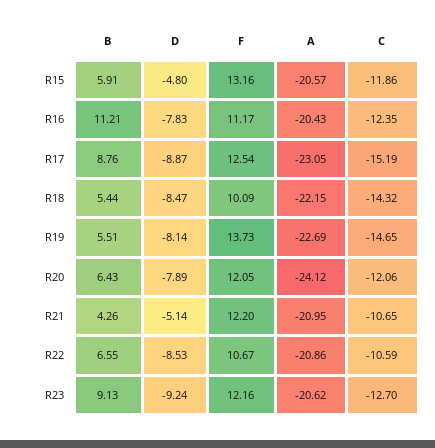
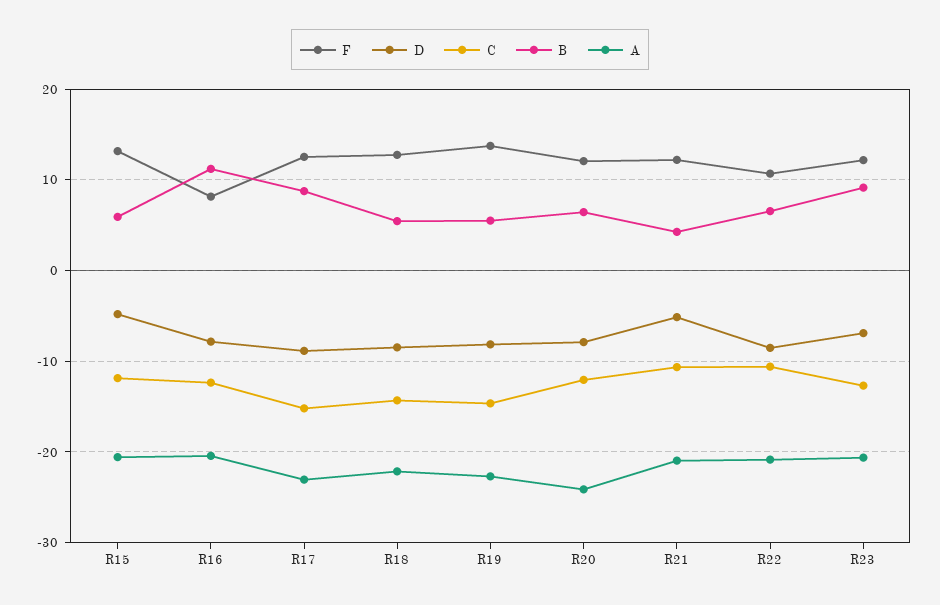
F, R16: 11.17 -> 8
F, R18: 10.09 -> 13
D, R23: -9.24 -> -7

